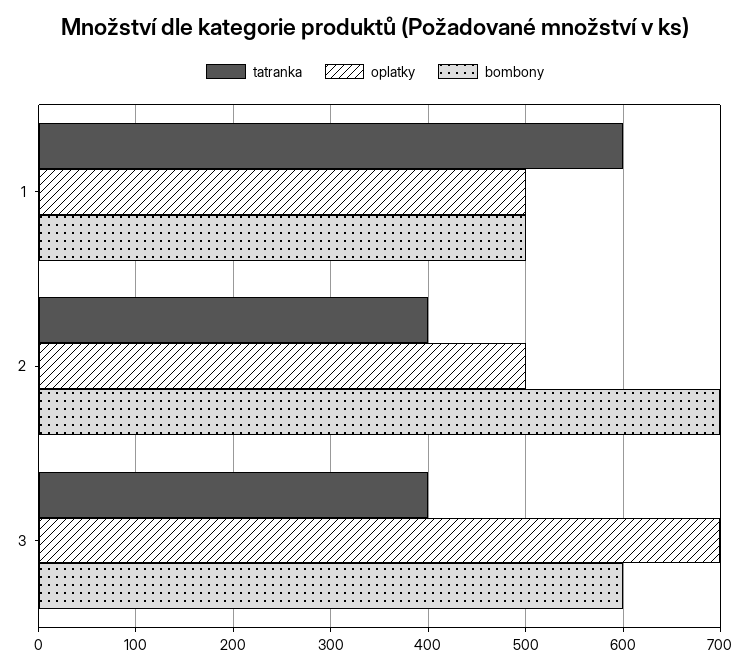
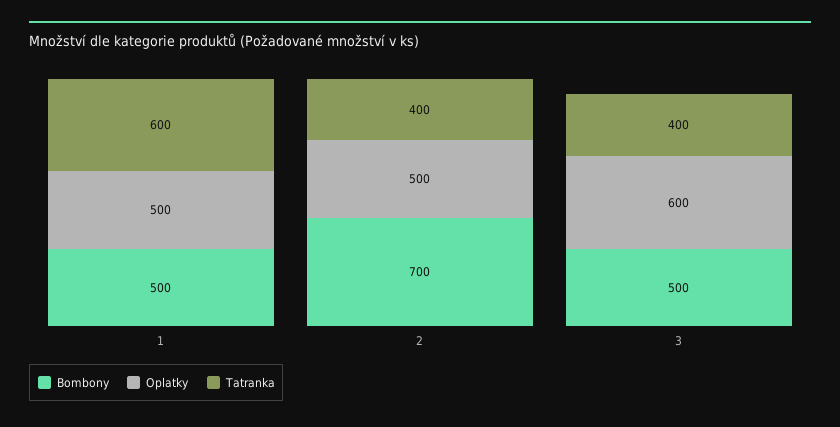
oplatky, 3: 700 -> 600
bombony, 3: 600 -> 500

